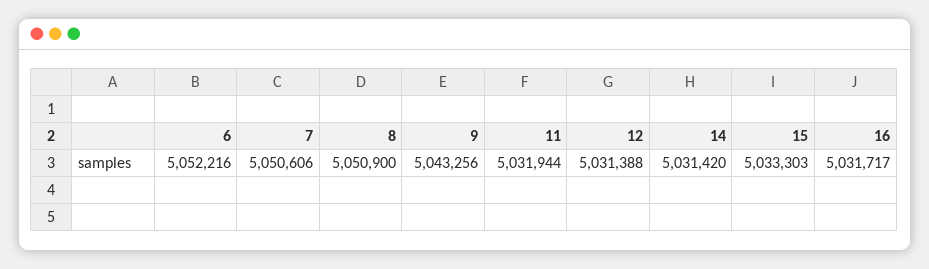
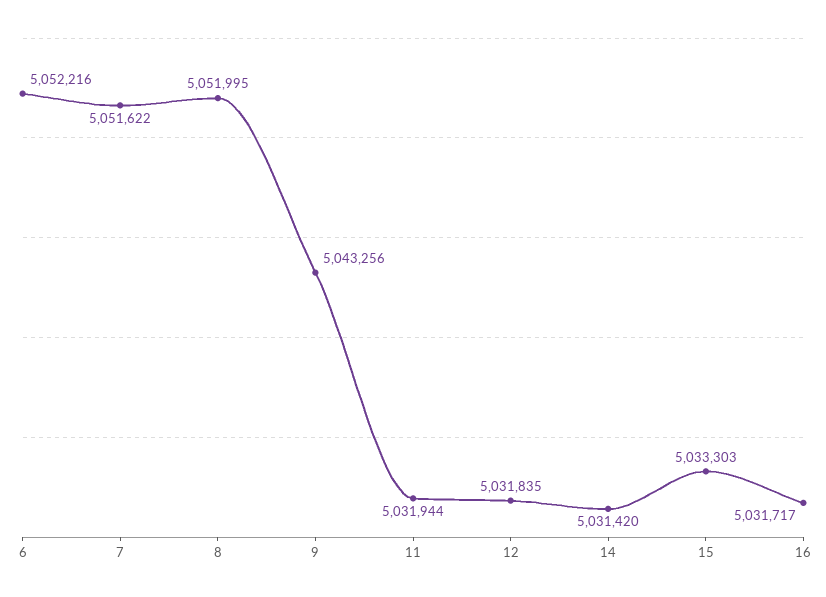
7: 5050606 -> 5051622
8: 5050900 -> 5051995
12: 5031388 -> 5031835

